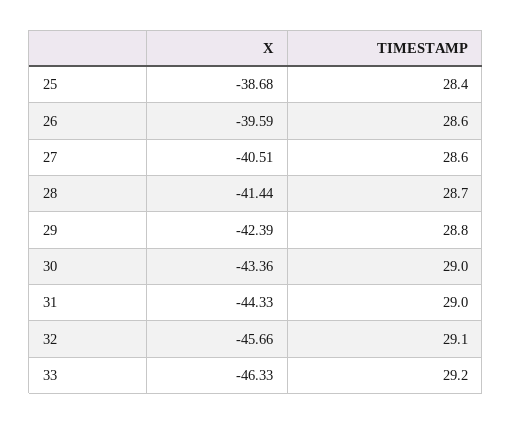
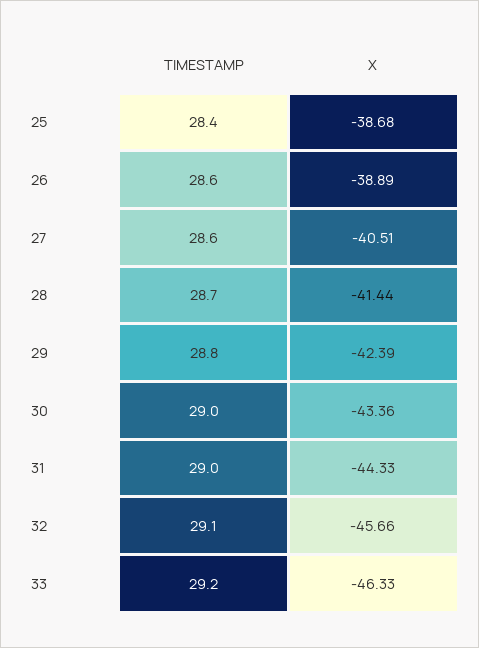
X, 26: -39.59 -> -38.89

